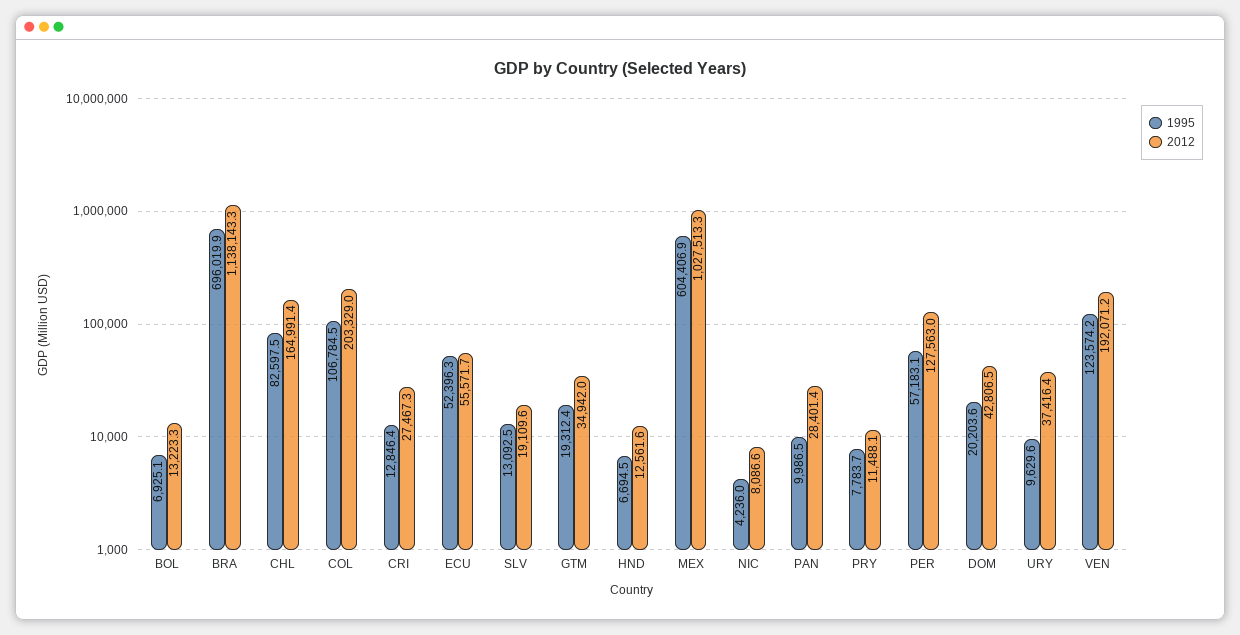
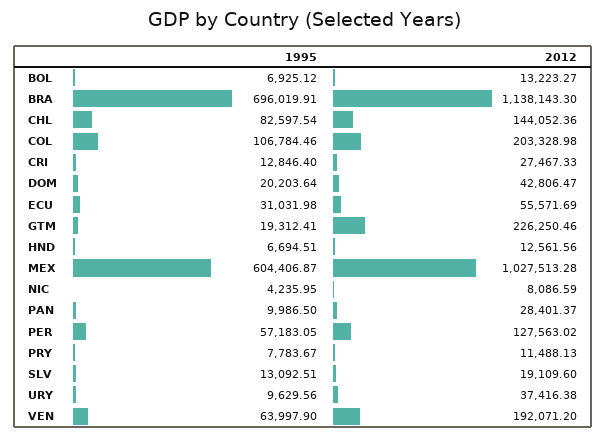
2012, CHL: 164991.4 -> 144052.36
1995, ECU: 52396.3 -> 31031.98
2012, GTM: 34942 -> 226250.46
1995, VEN: 123574.2 -> 63997.9

